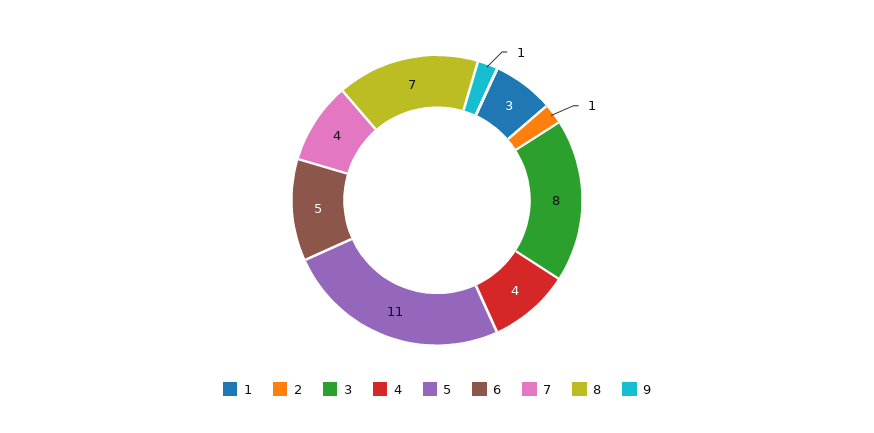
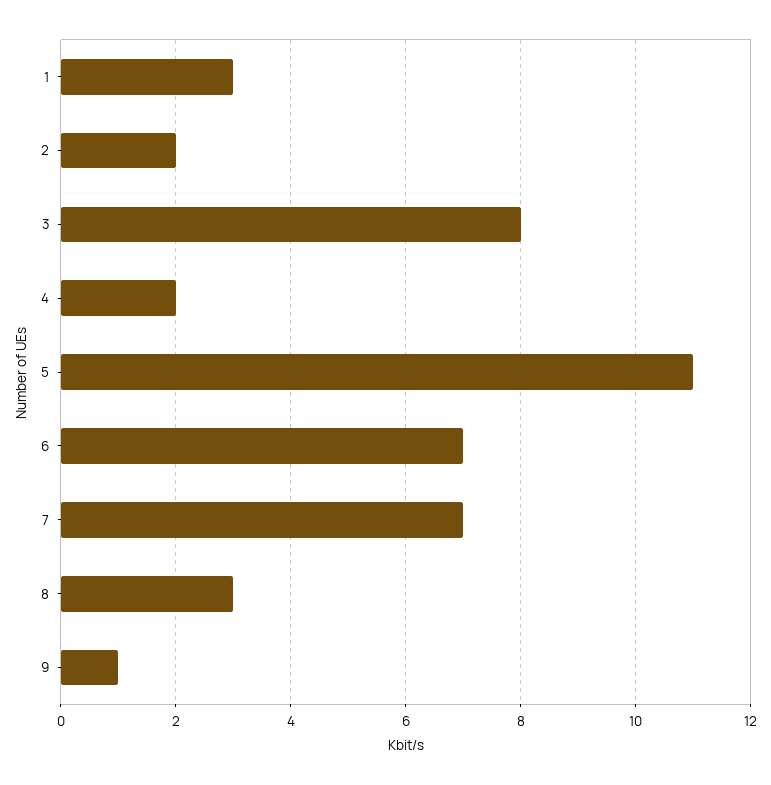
2: 1 -> 2
4: 4 -> 2
6: 5 -> 7
7: 4 -> 7
8: 7 -> 3

